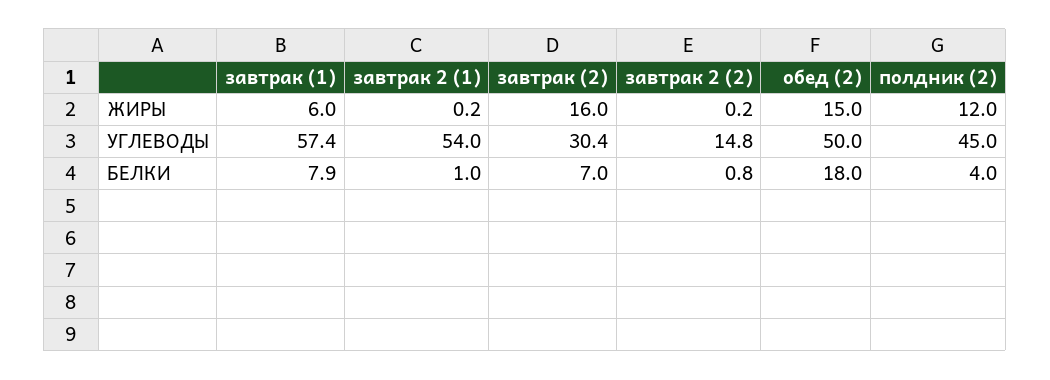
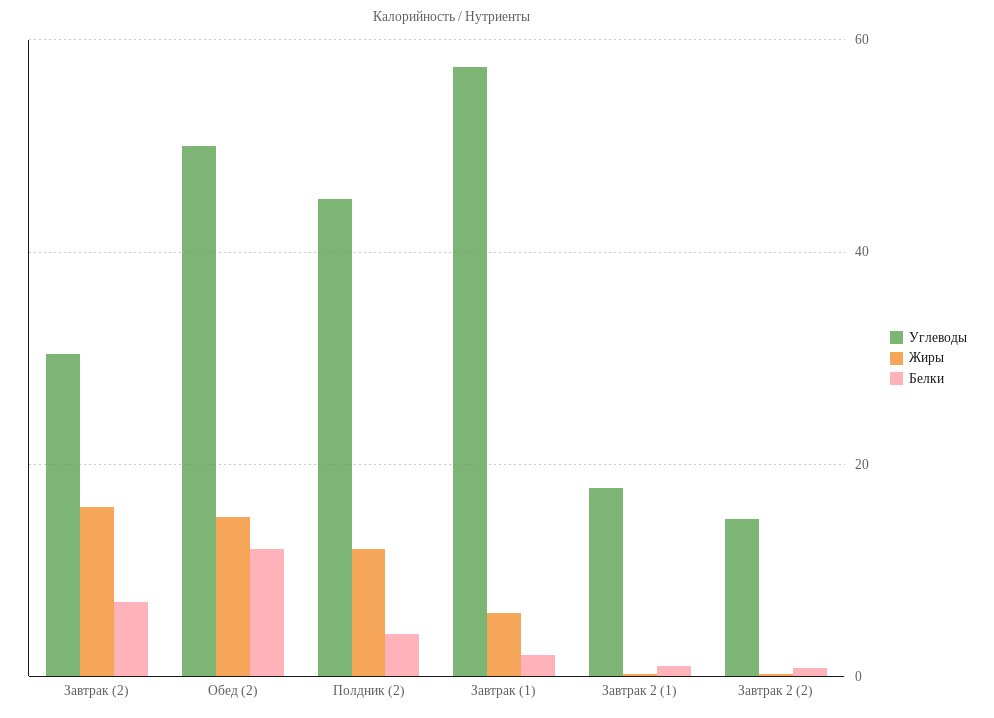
УГЛЕВОДЫ, завтрак 2 (1): 54 -> 18
БЕЛКИ, завтрак (1): 7.9 -> 2
БЕЛКИ, обед (2): 18 -> 12

